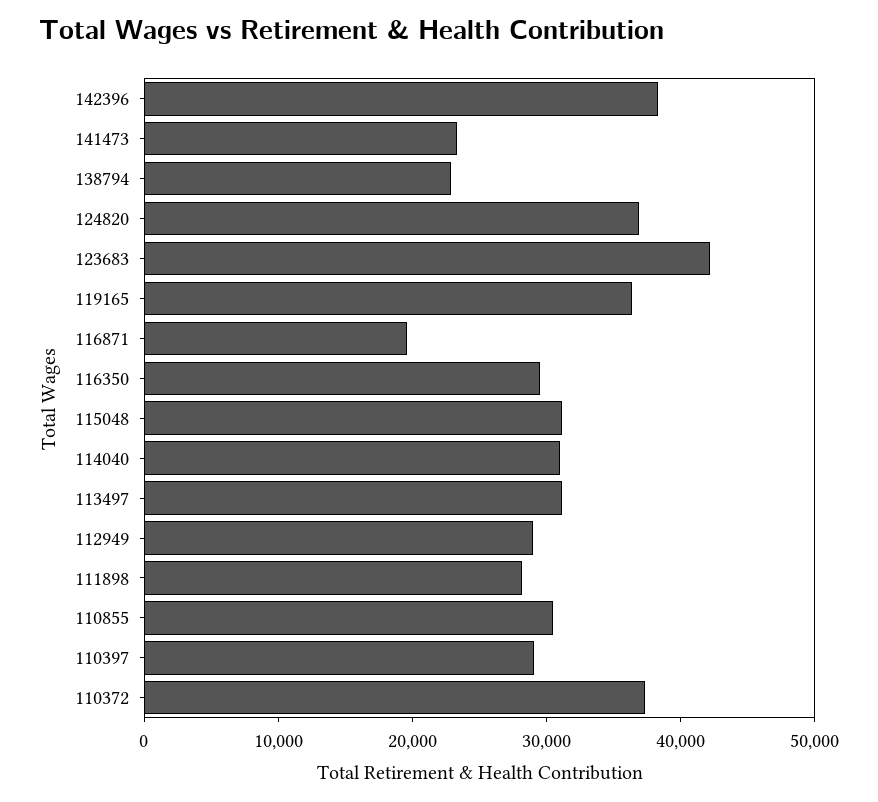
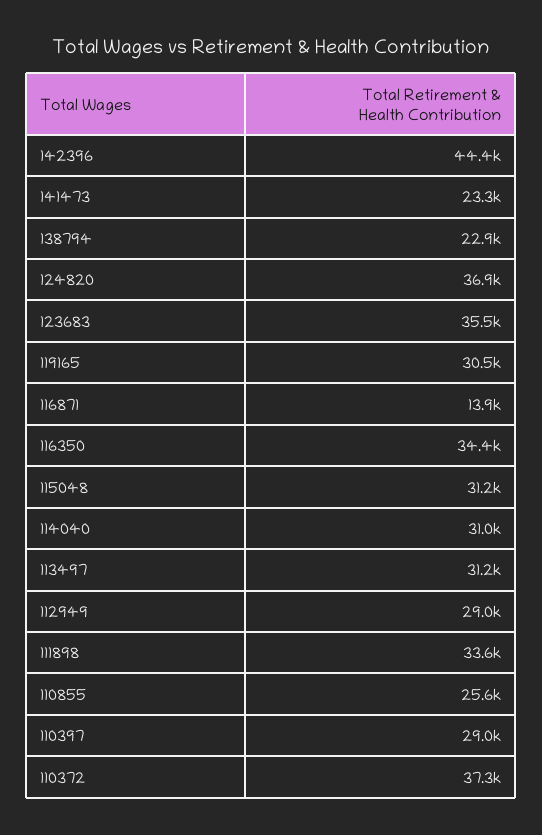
142396: 38000 -> 44400
123683: 42000 -> 35500
119165: 36000 -> 30500
116871: 20000 -> 13900
116350: 30000 -> 34400
111898: 28000 -> 33600
110855: 30000 -> 25600

